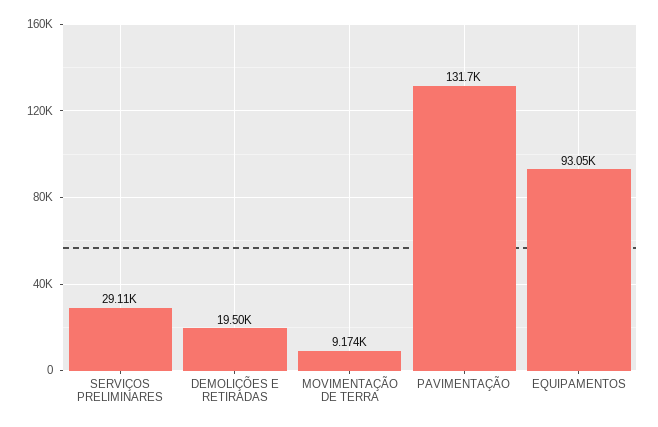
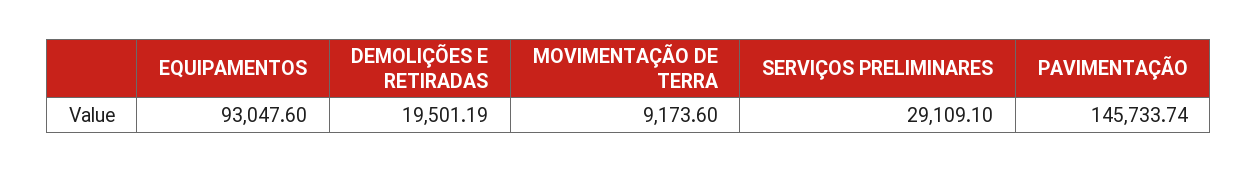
PAVIMENTAÇÃO: 131700 -> 145733.74

